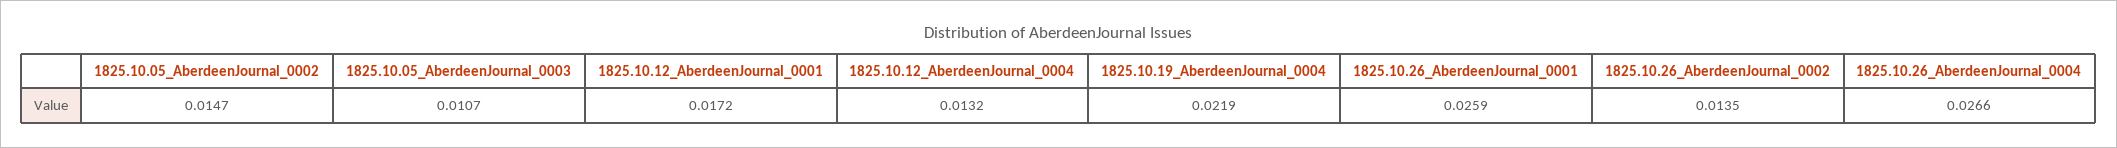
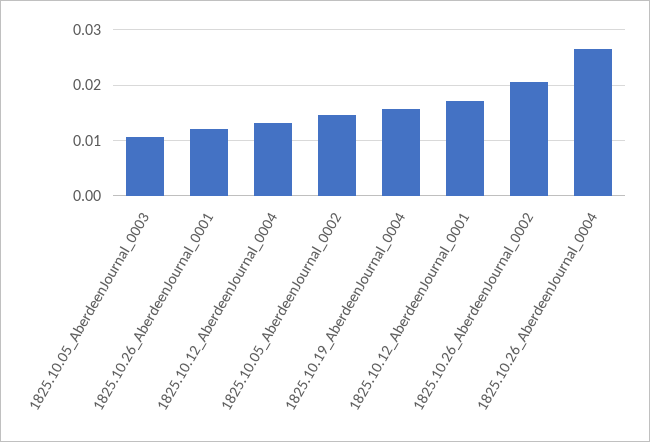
1825.10.19_AberdeenJournal_0004: 0.0219 -> 0.016
1825.10.26_AberdeenJournal_0001: 0.0259 -> 0.012
1825.10.26_AberdeenJournal_0002: 0.0135 -> 0.02

